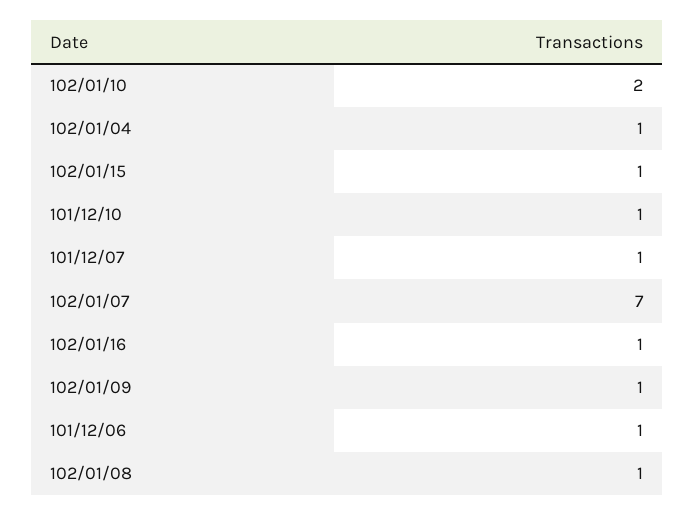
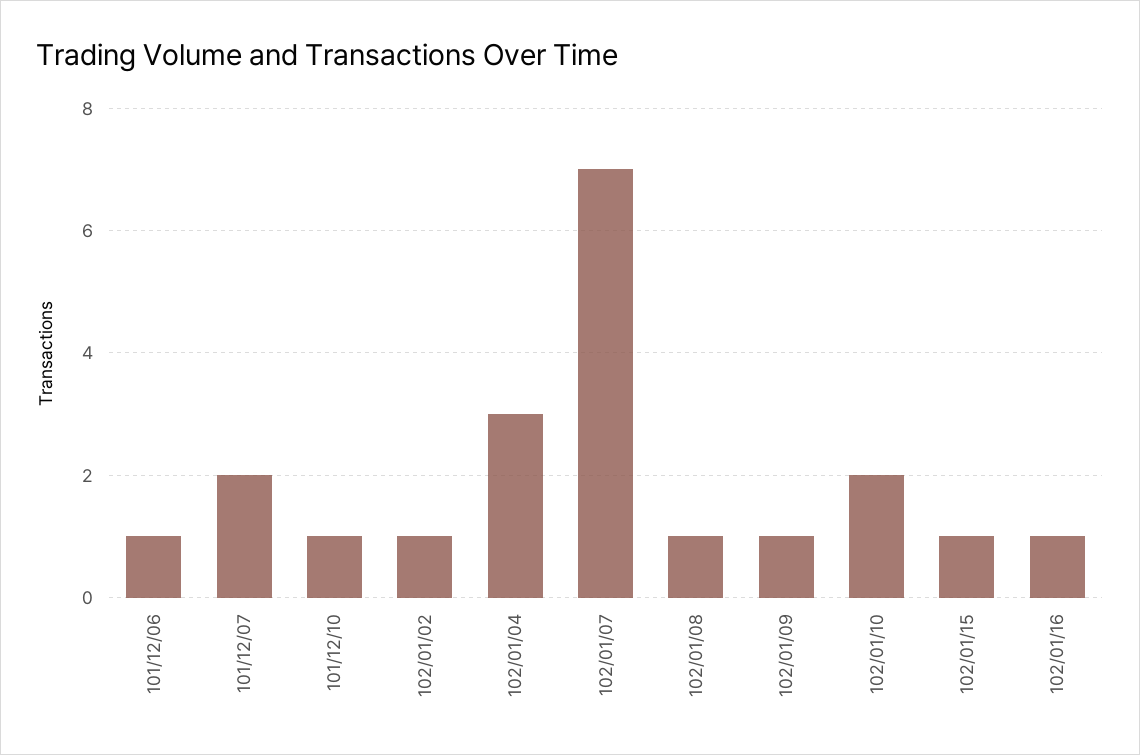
102/01/04: 1 -> 3
101/12/07: 1 -> 2
102/01/02: none -> 1

